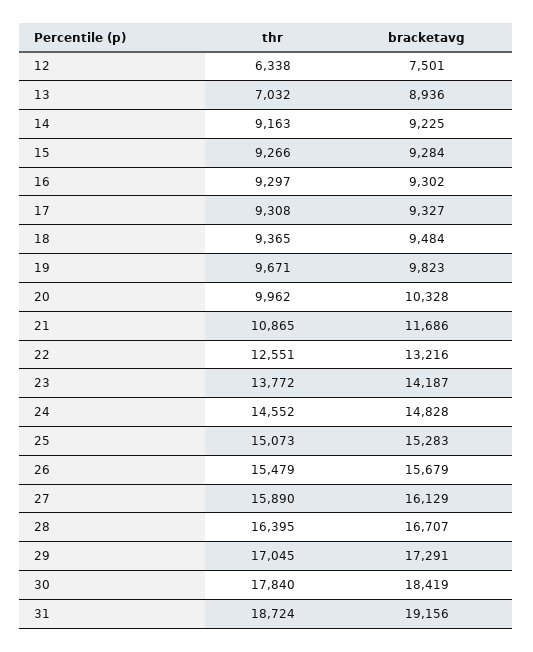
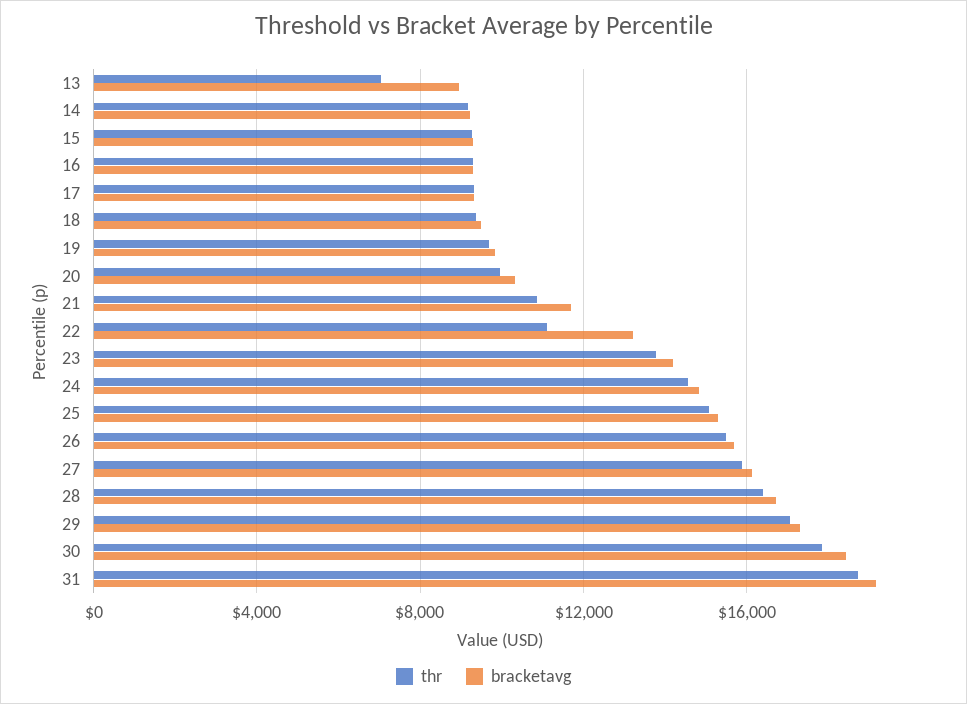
thr, 12: 6338 -> none
bracketavg, 12: 7501 -> none
thr, 22: 12551 -> 11000

